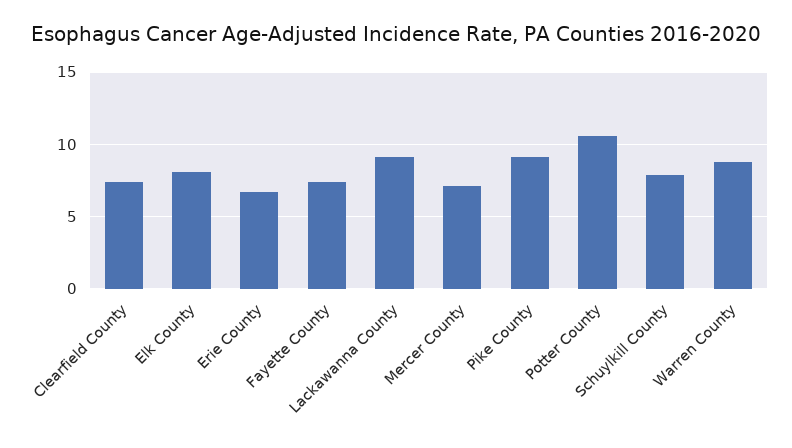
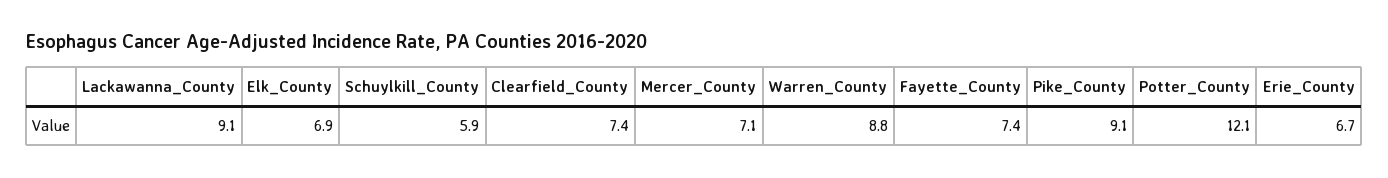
Elk County: 8 -> 6.9
Potter County: 10.5 -> 12.1
Schuylkill County: 8 -> 5.9

